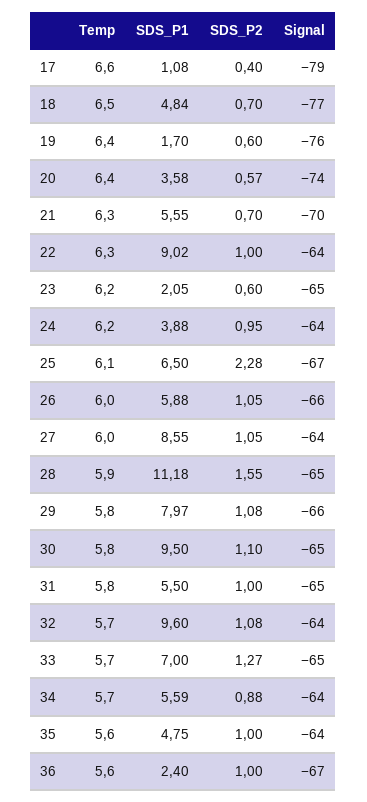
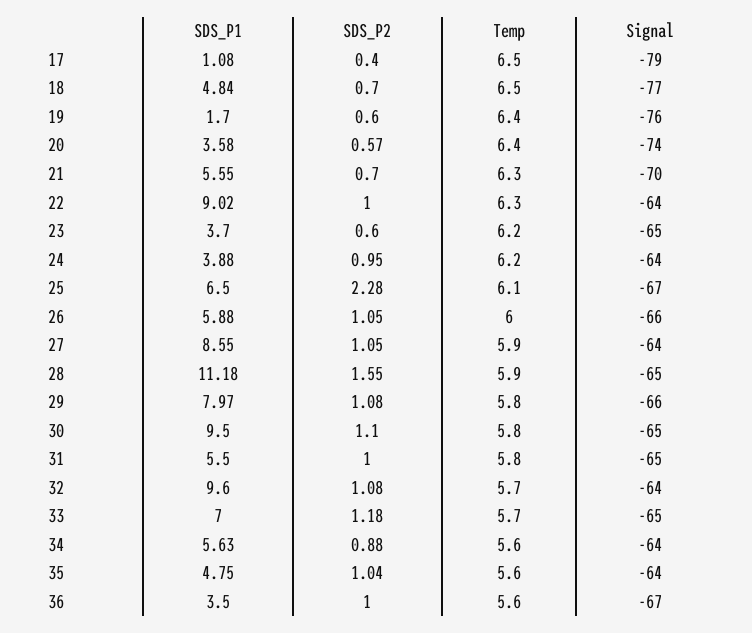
Temp, 17: 6.6 -> 6.5
SDS_P1, 23: 2.05 -> 3.7
Temp, 27: 6 -> 5.9
SDS_P2, 33: 1.27 -> 1.18
Temp, 34: 5.7 -> 5.6
SDS_P1, 34: 5.59 -> 5.63
SDS_P2, 35: 1 -> 1.04
SDS_P1, 36: 2.4 -> 3.5

